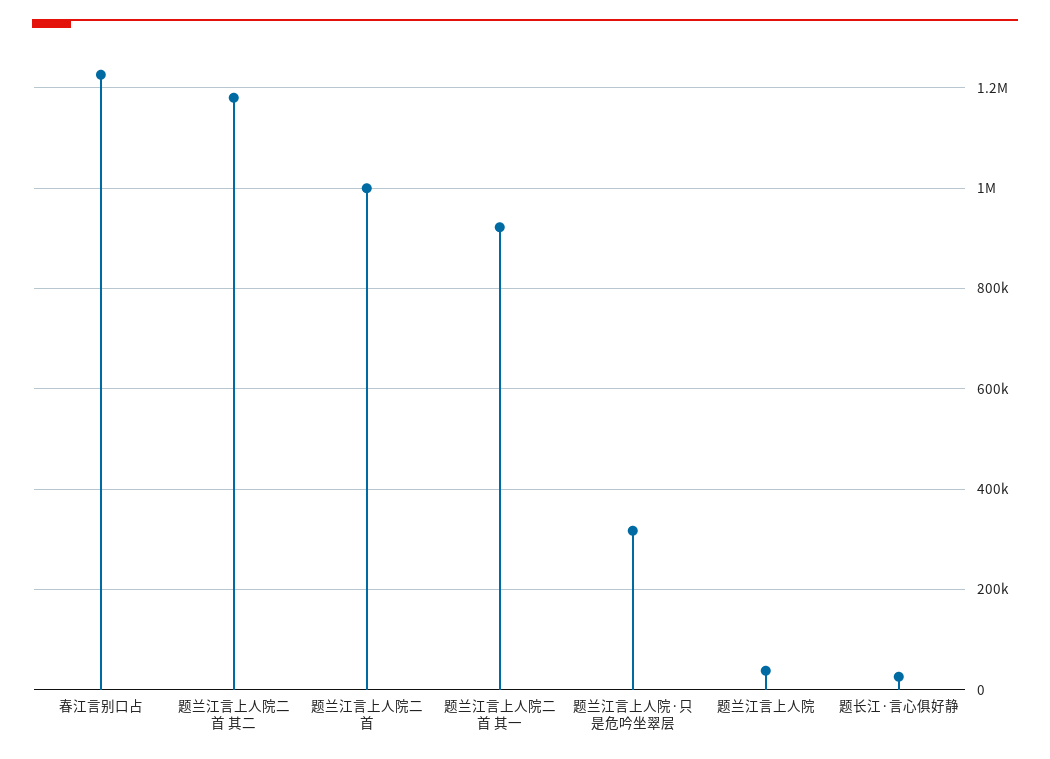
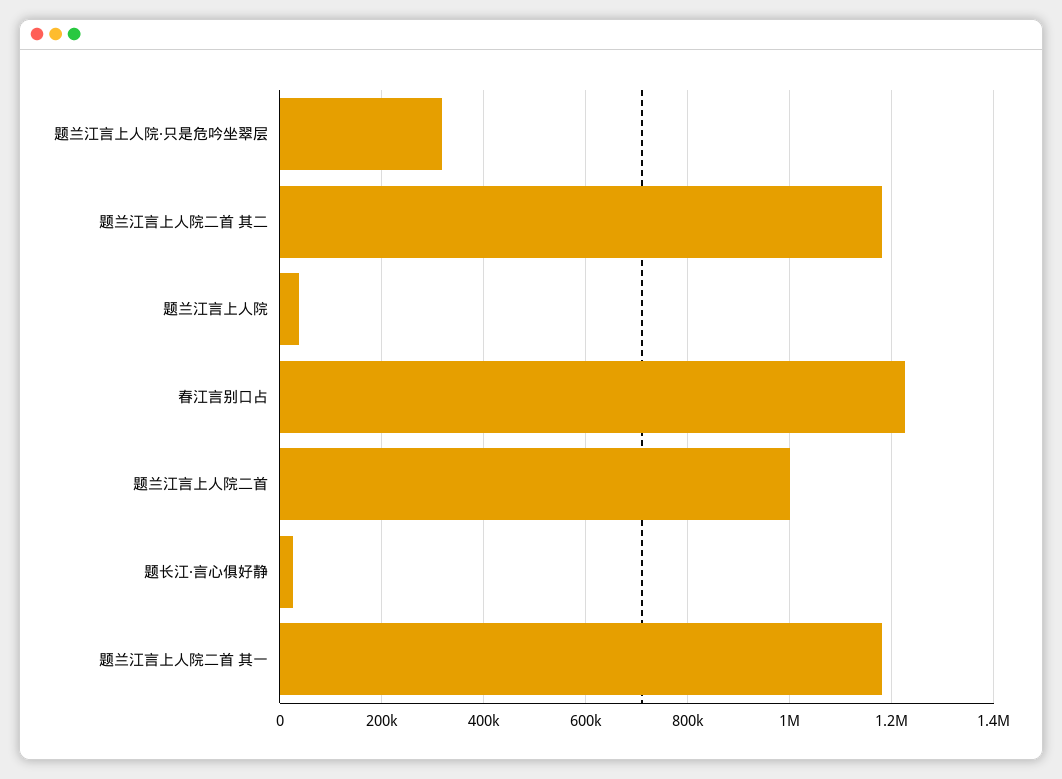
题兰江言上人院二首 其一: 920000 -> 1180000

